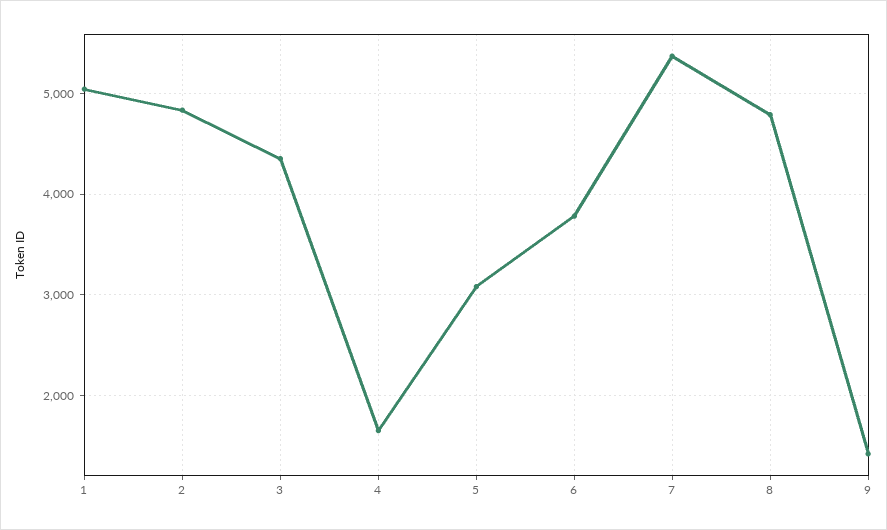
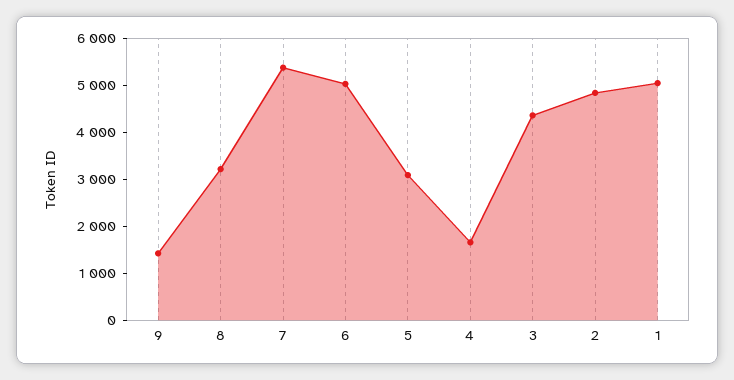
6: 3800 -> 5000
8: 4800 -> 3200

